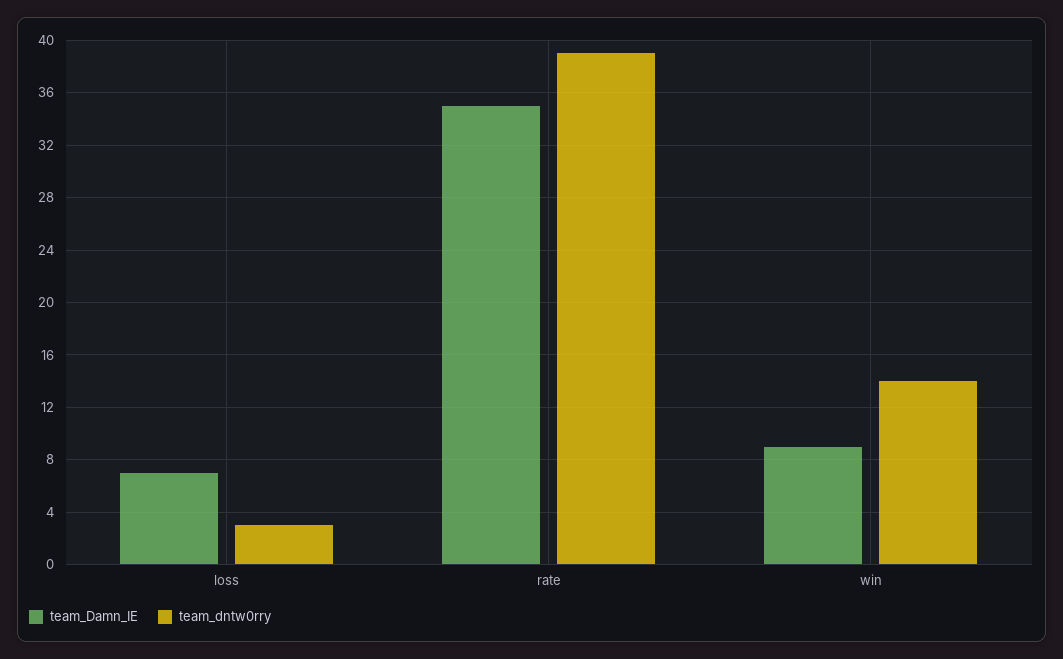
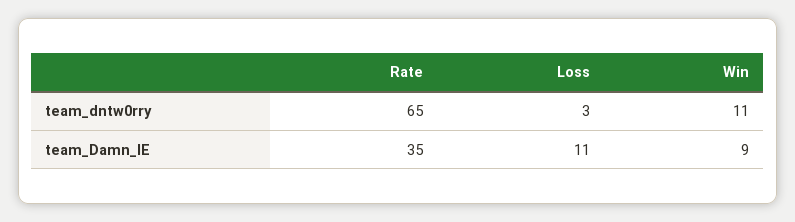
team_Damn_IE, loss: 7 -> 11
team_dntw0rry, rate: 39 -> 65
team_dntw0rry, win: 14 -> 11

